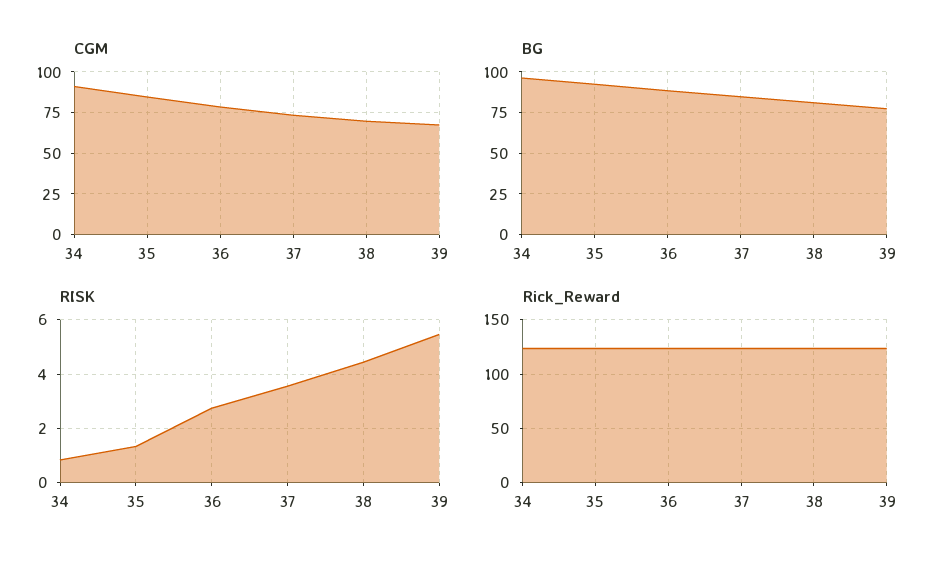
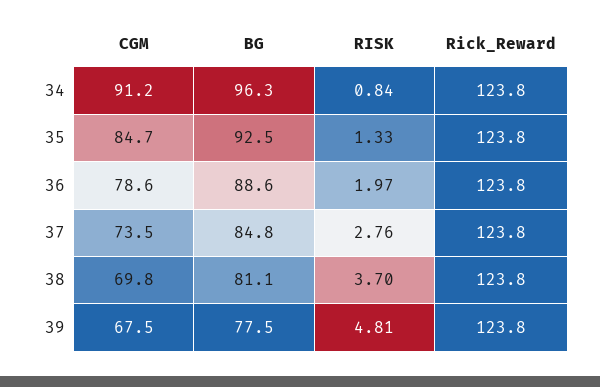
RISK, 36: 2.75 -> 1.97
RISK, 37: 3.5 -> 2.76
RISK, 38: 4.5 -> 3.7
RISK, 39: 5.5 -> 4.81

